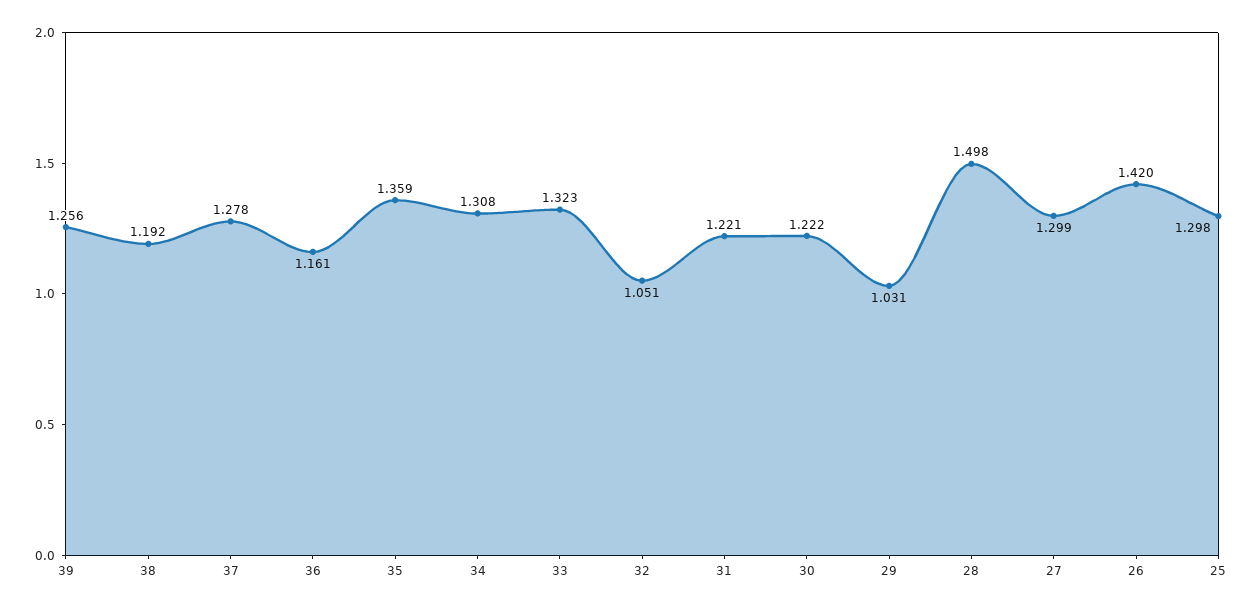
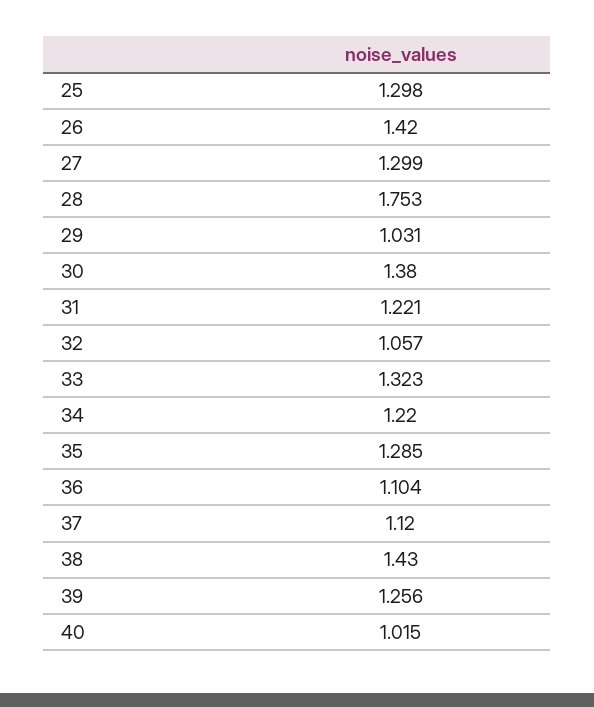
38: 1.192 -> 1.43
37: 1.278 -> 1.12
36: 1.161 -> 1.104
35: 1.359 -> 1.285
34: 1.308 -> 1.22
32: 1.051 -> 1.057
30: 1.222 -> 1.38
28: 1.498 -> 1.753
40: none -> 1.015

